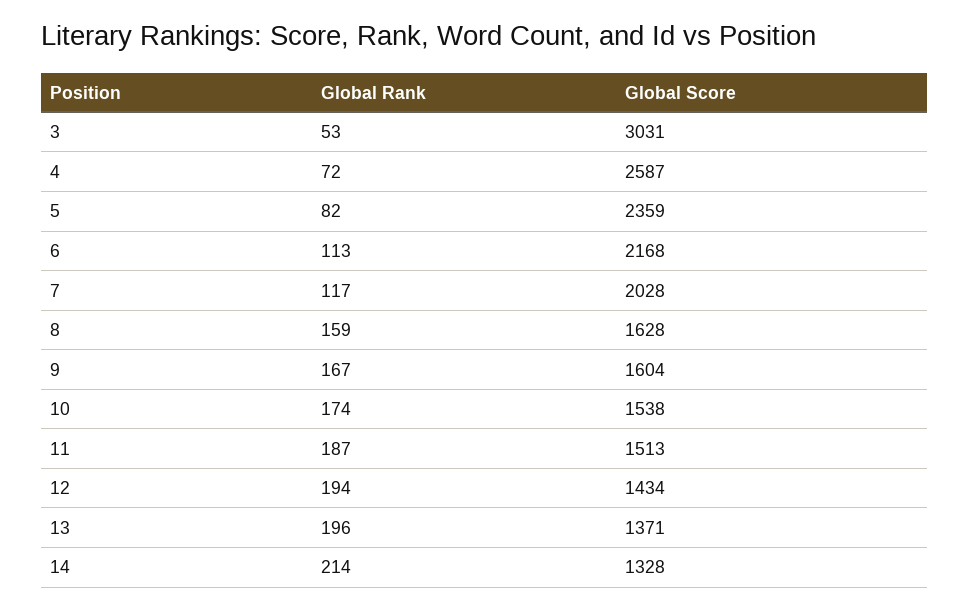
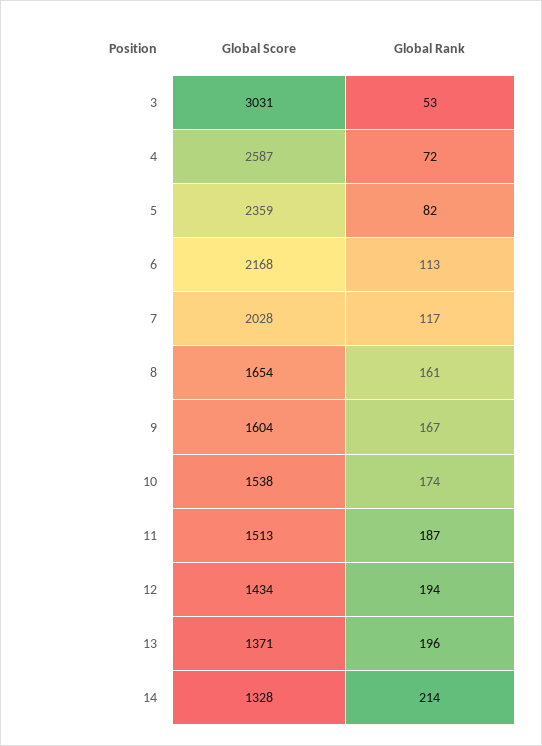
Global Rank, 8: 159 -> 161
Global Score, 8: 1628 -> 1654

